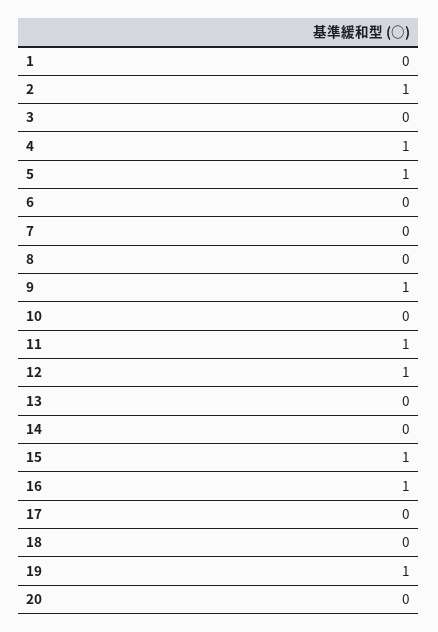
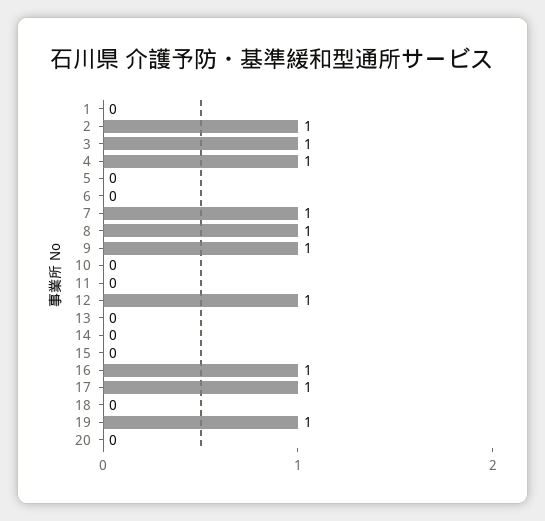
3: 0 -> 1
5: 1 -> 0
7: 0 -> 1
8: 0 -> 1
11: 1 -> 0
15: 1 -> 0
17: 0 -> 1

